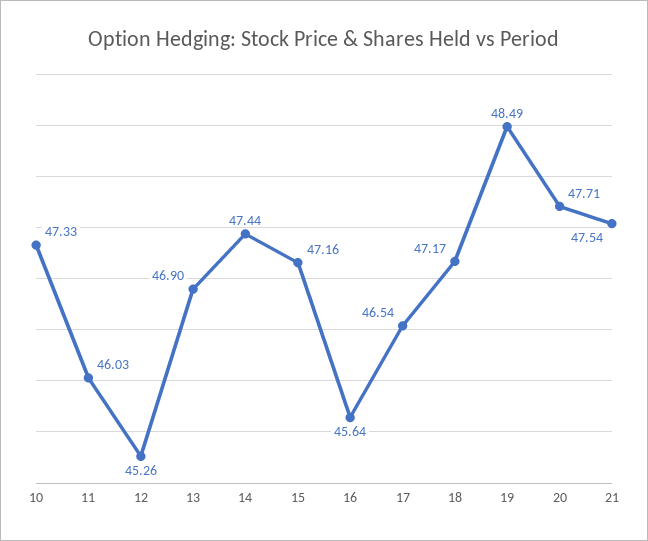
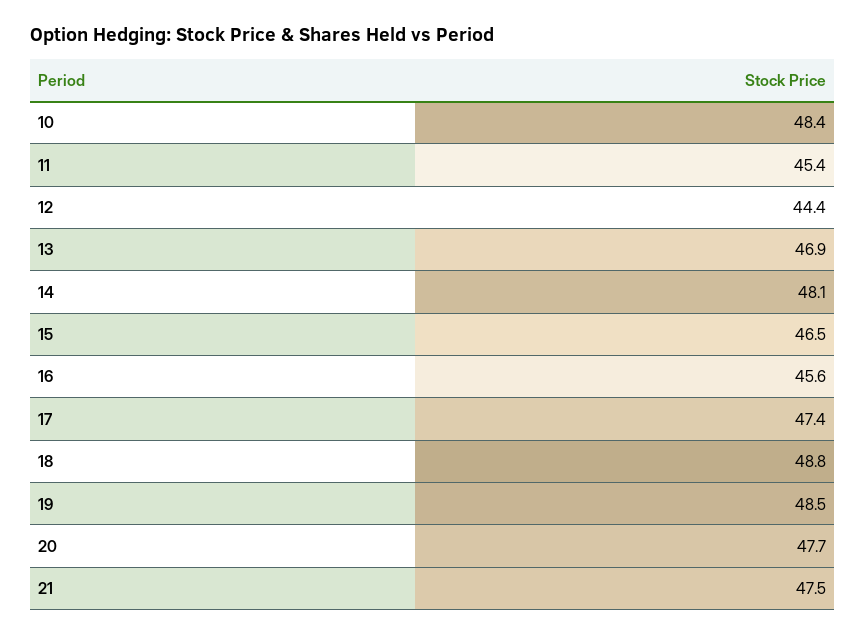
10: 47.33 -> 48.4
11: 46.03 -> 45.4
12: 45.26 -> 44.4
14: 47.44 -> 48.1
15: 47.16 -> 46.5
17: 46.54 -> 47.4
18: 47.17 -> 48.8

